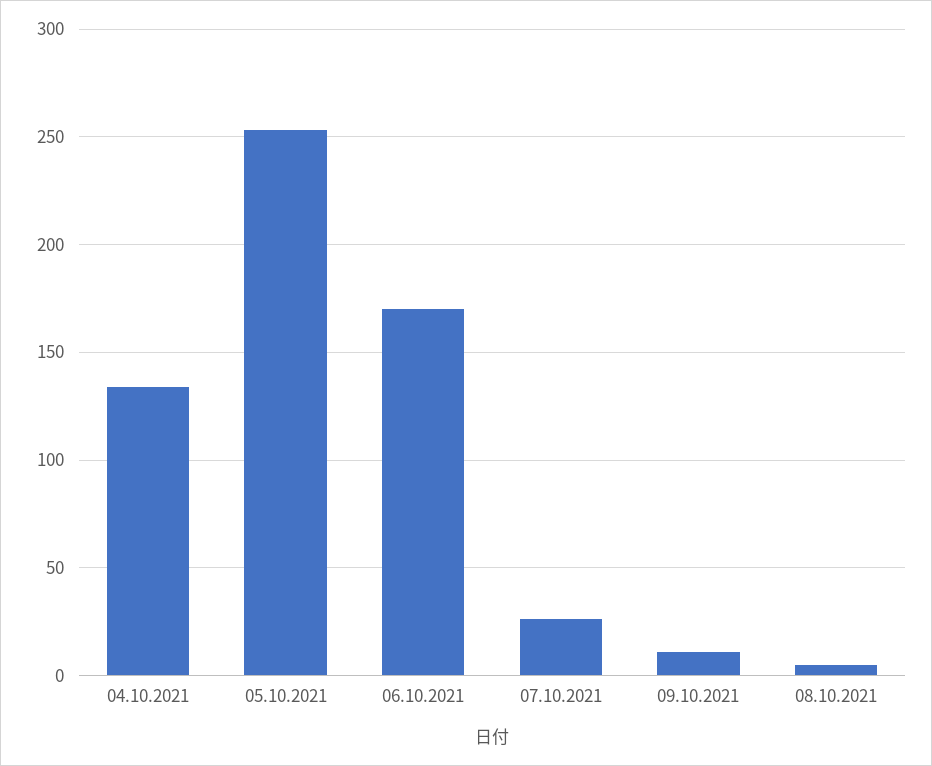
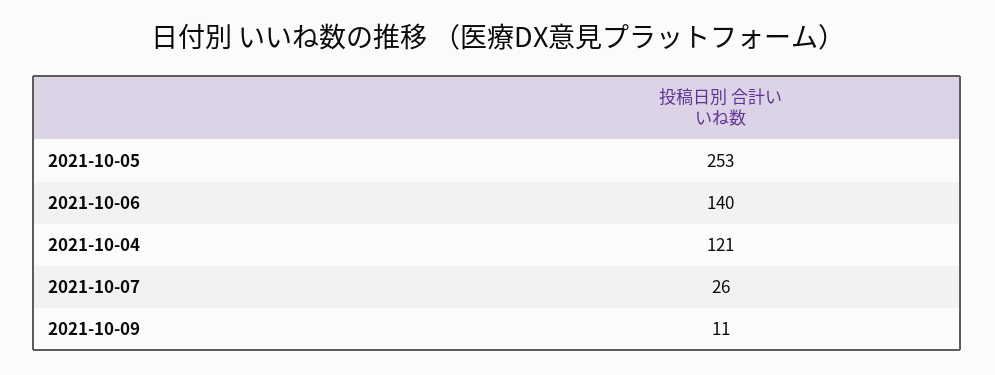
04.10.2021: 135 -> 121
06.10.2021: 170 -> 140
08.10.2021: 5 -> none

